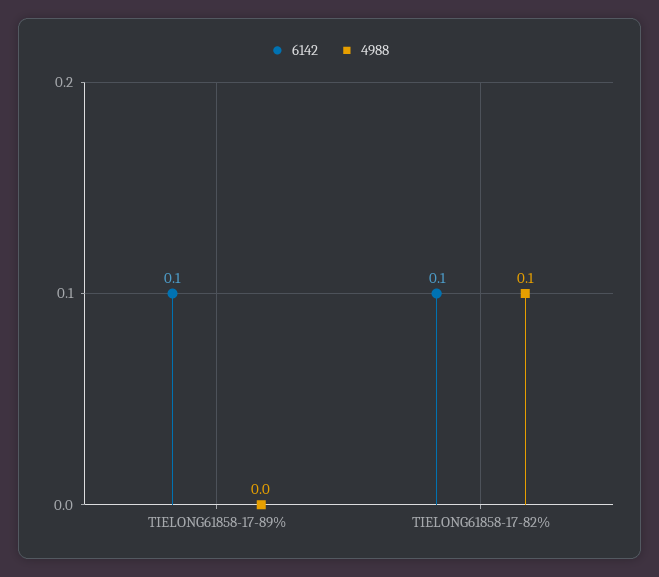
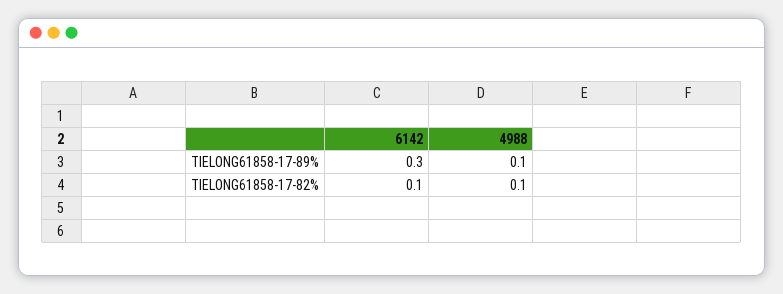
6142, TIELONG61858-17-89%: 0.1 -> 0.3
4988, TIELONG61858-17-89%: 0 -> 0.1

